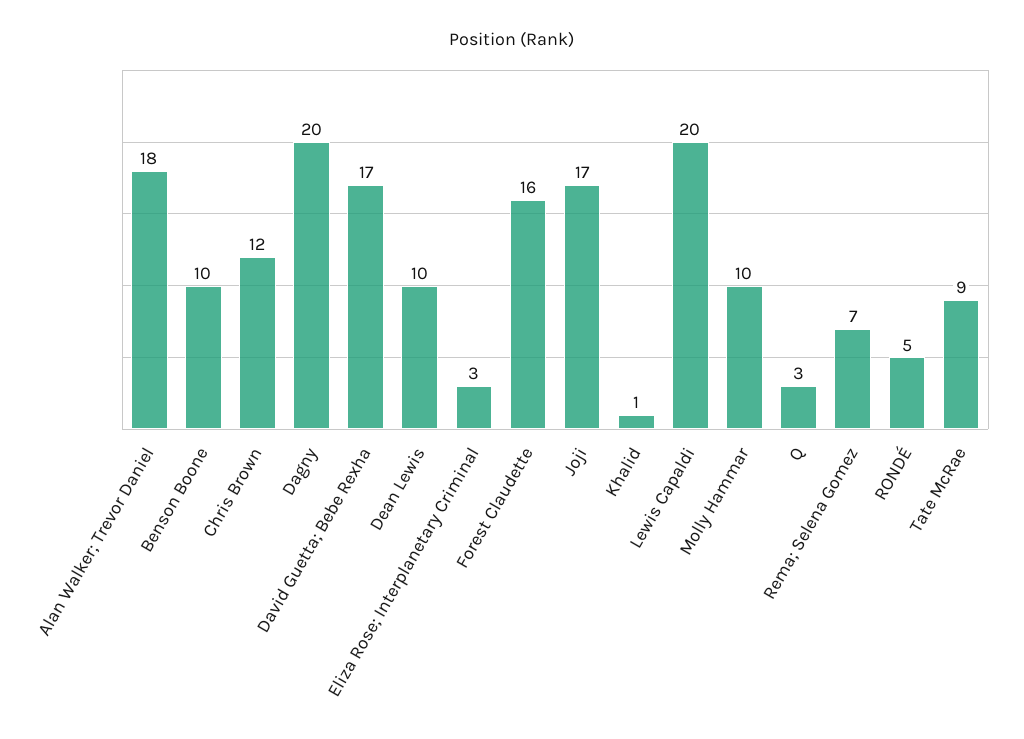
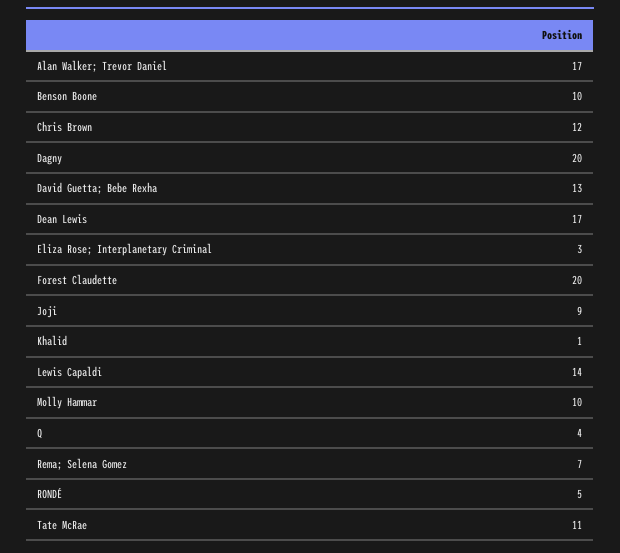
Alan Walker; Trevor Daniel: 18 -> 17
David Guetta; Bebe Rexha: 17 -> 13
Dean Lewis: 10 -> 17
Forest Claudette: 16 -> 20
Joji: 17 -> 9
Lewis Capaldi: 20 -> 14
Q: 3 -> 4
Tate McRae: 9 -> 11

